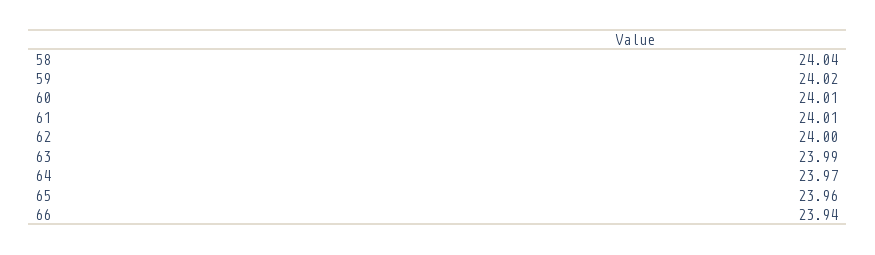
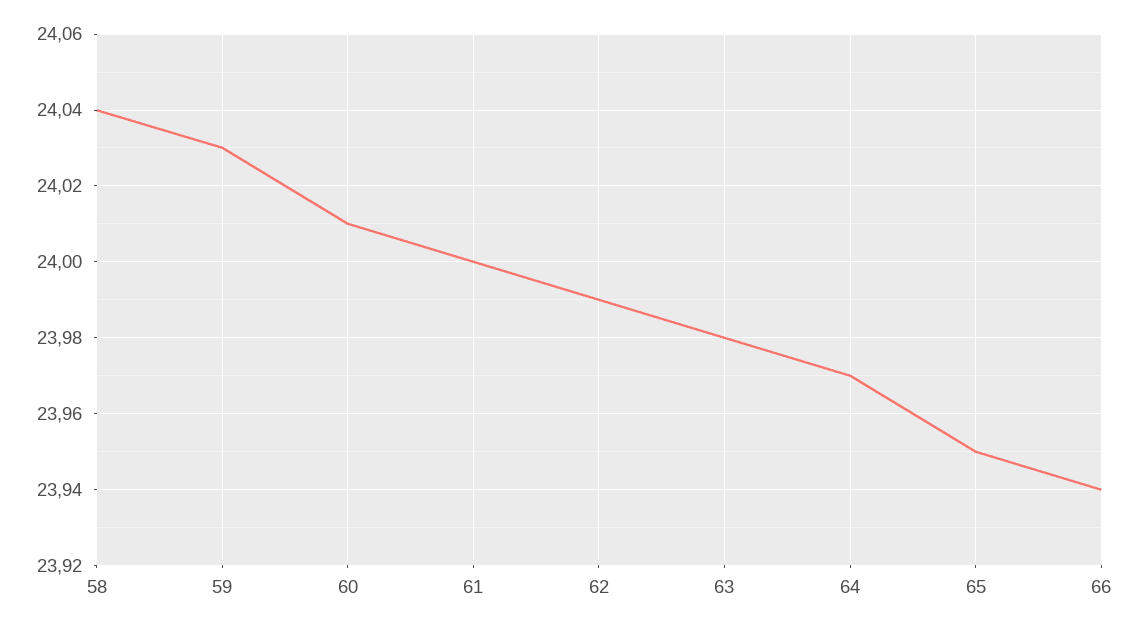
59: 24.02 -> 24.03
61: 24.01 -> 24
62: 24 -> 23.99
63: 23.99 -> 23.98
65: 23.96 -> 23.95

